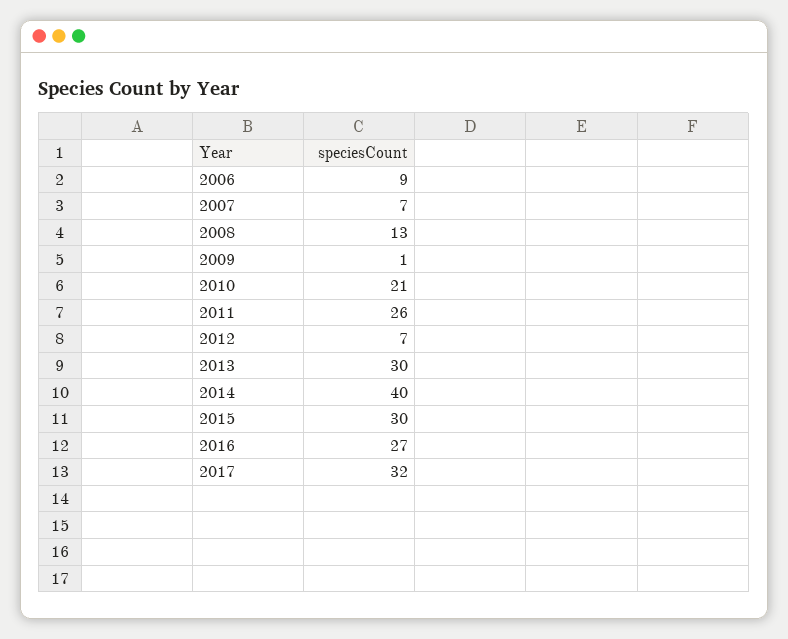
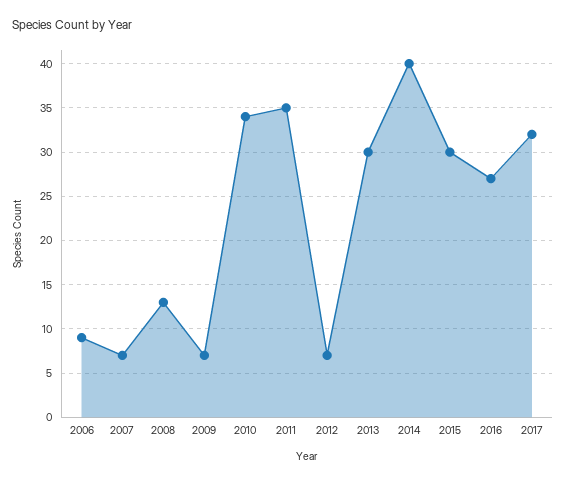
2009: 1 -> 7
2010: 21 -> 34
2011: 26 -> 35

